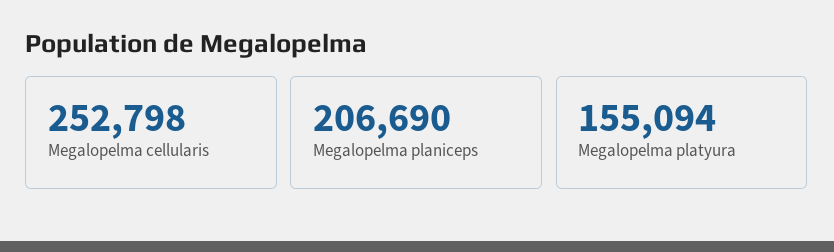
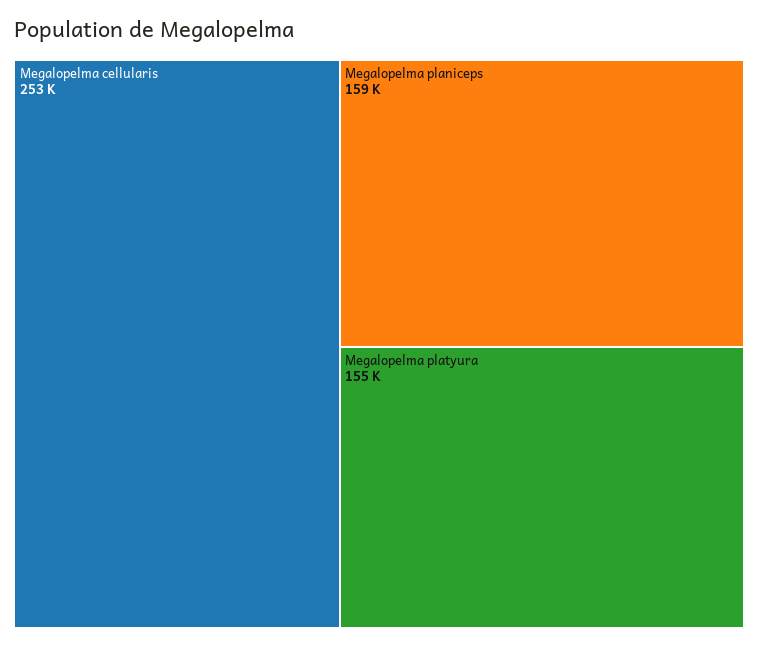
Megalopelma planiceps: 206690 -> 159000

